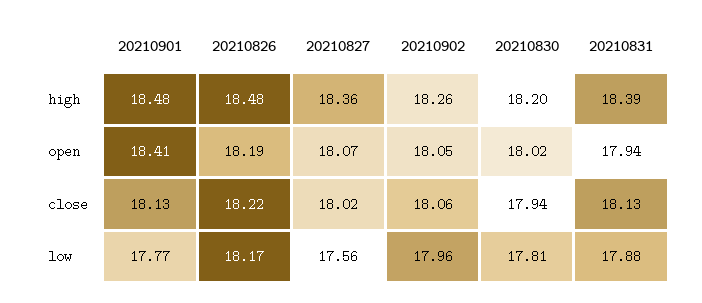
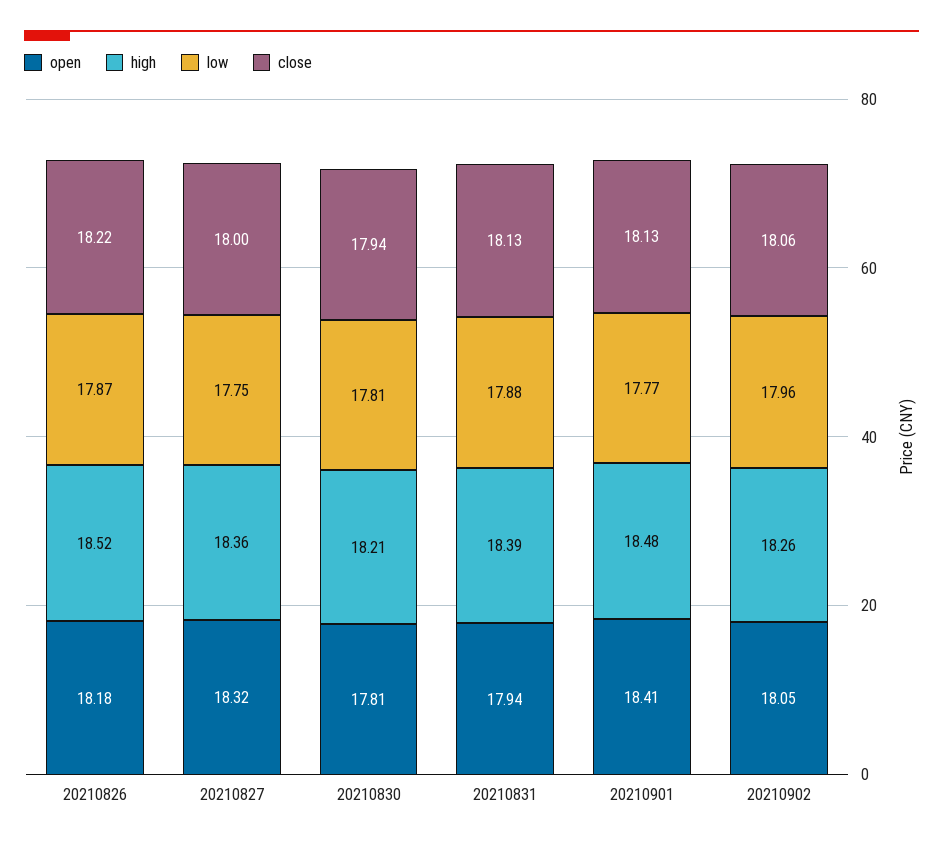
high, 20210826: 18.48 -> 18.52
high, 20210830: 18.2 -> 18.21
open, 20210826: 18.19 -> 18.18
open, 20210827: 18.07 -> 18.32
open, 20210830: 18.02 -> 17.81
close, 20210827: 18.02 -> 18
low, 20210826: 18.17 -> 17.87
low, 20210827: 17.56 -> 17.75

